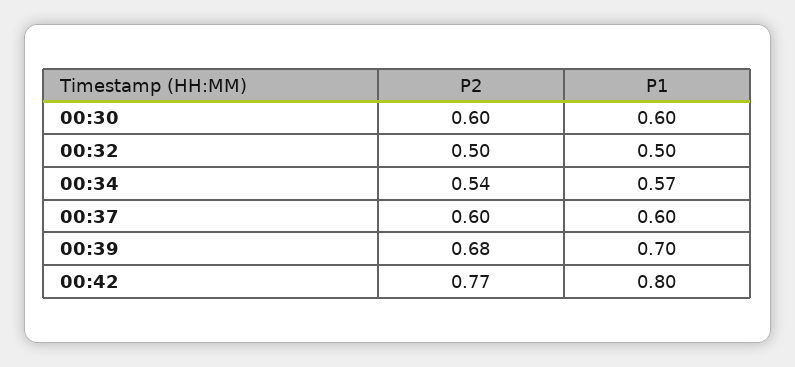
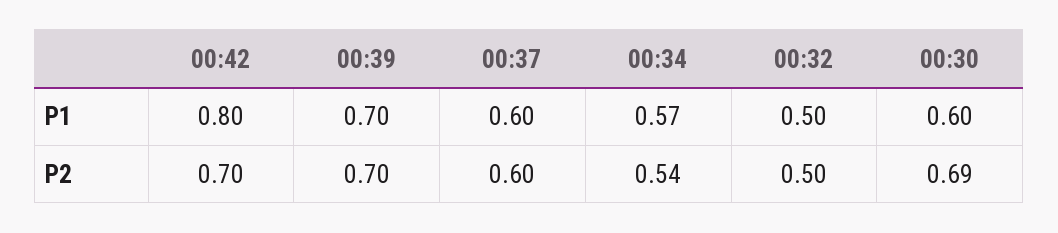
P2, 00:30: 0.6 -> 0.69
P2, 00:39: 0.68 -> 0.7
P2, 00:42: 0.77 -> 0.7

